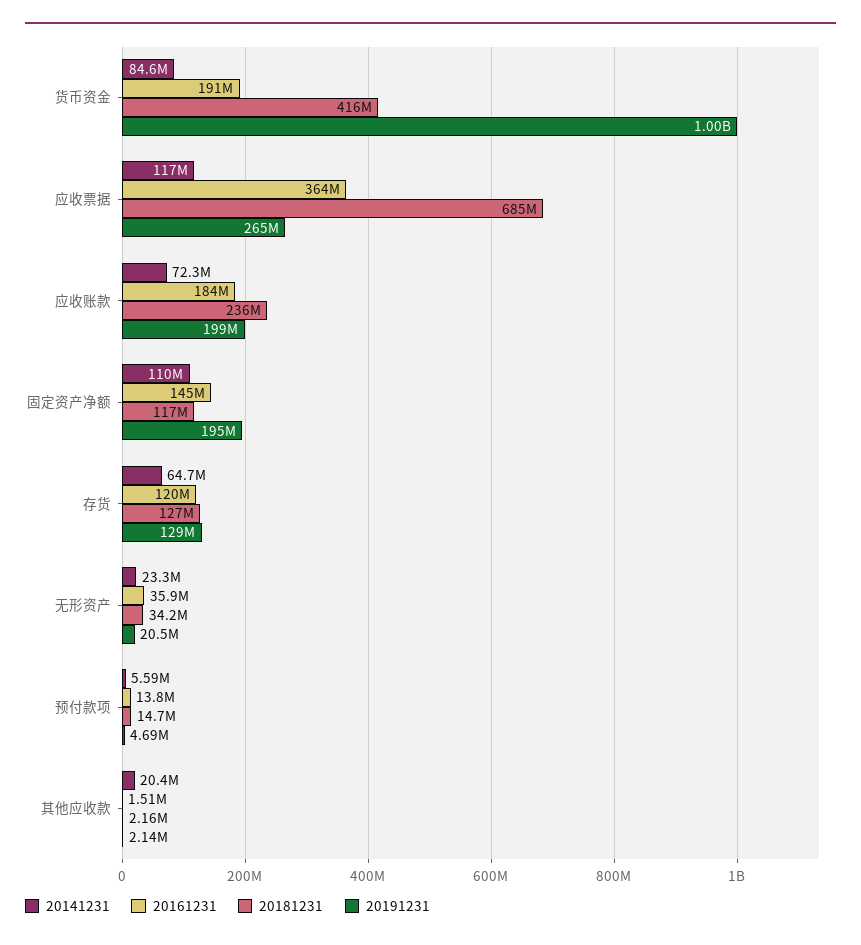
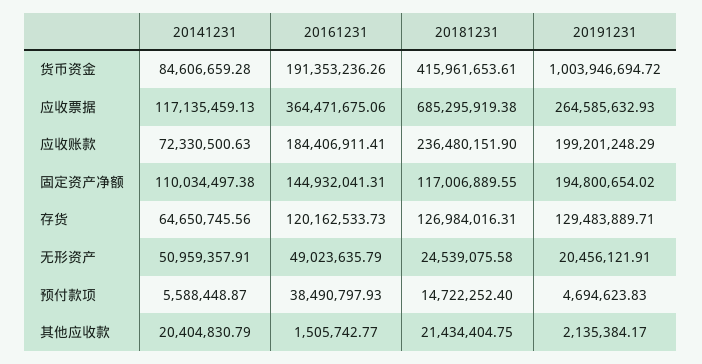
20141231, 无形资产: 23300000 -> 50959357.91
20161231, 无形资产: 35900000 -> 49023635.79
20181231, 无形资产: 34200000 -> 24539075.58
20161231, 预付款项: 13800000 -> 38490797.93
20181231, 其他应收款: 2160000 -> 21434404.75

